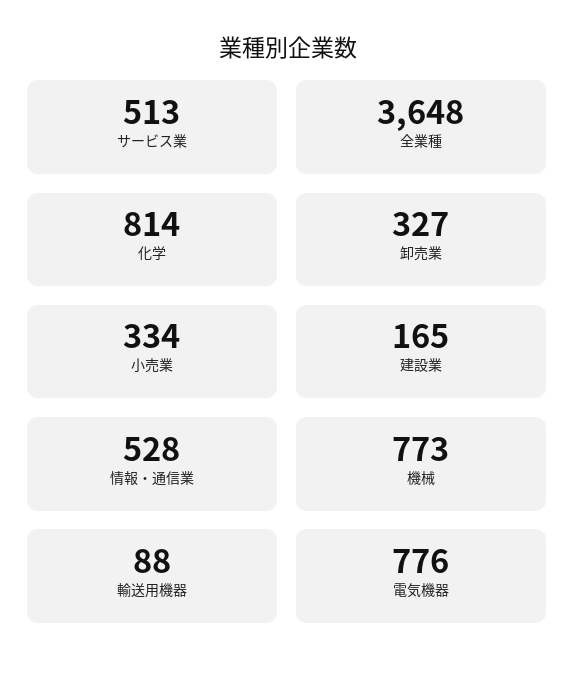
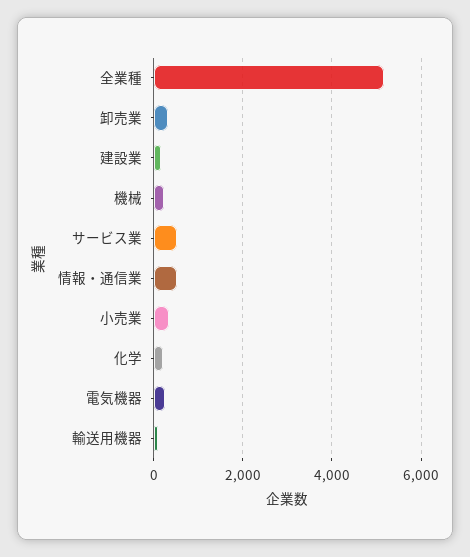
全業種: 3648 -> 5200
化学: 814 -> 200
機械: 773 -> 200
電気機器: 776 -> 200

